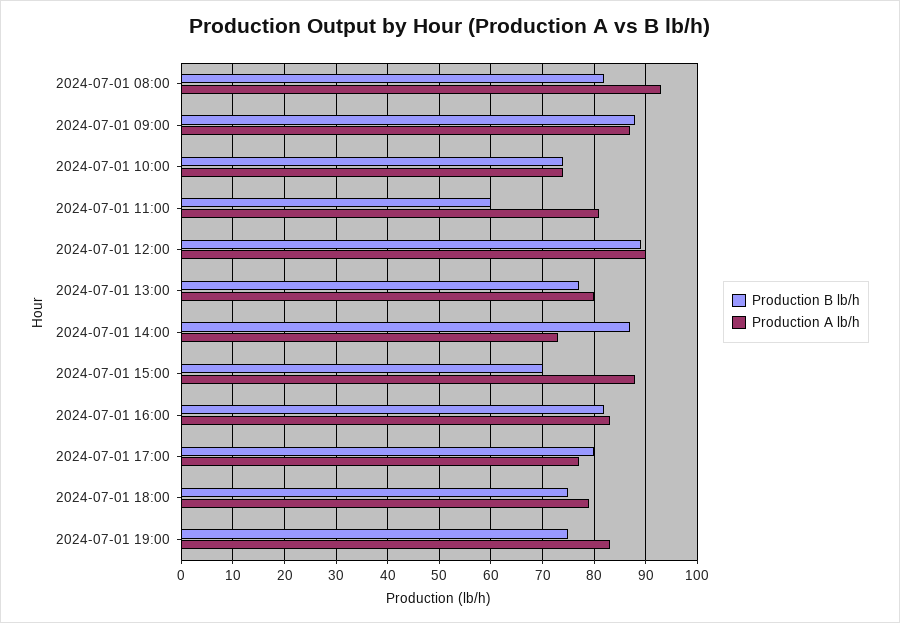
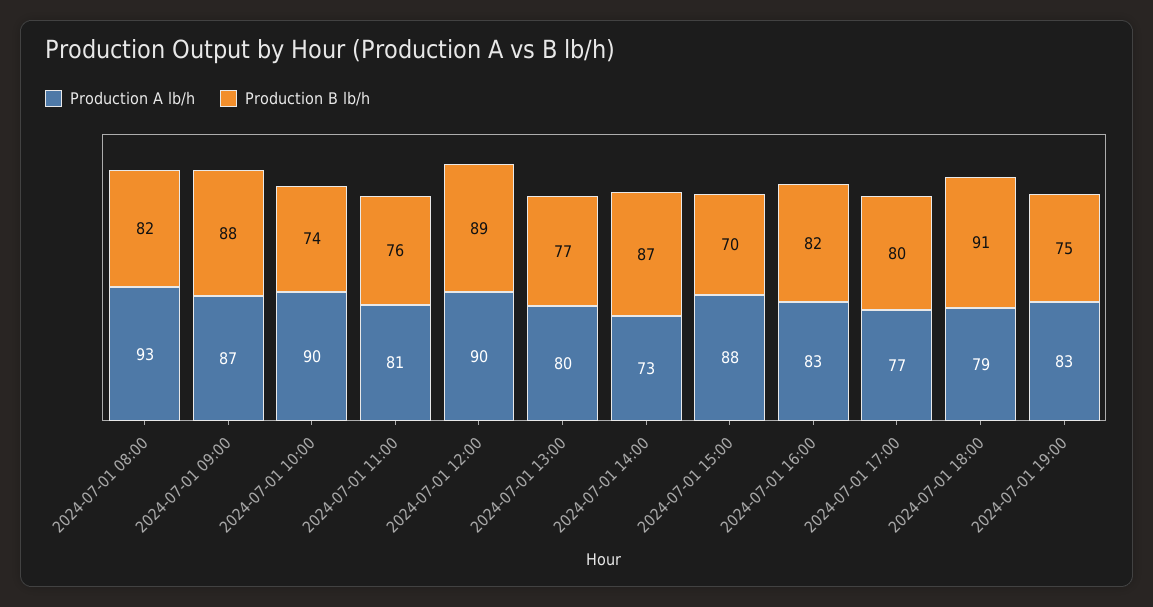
Production A lb/h, 2024-07-01 10:00: 75 -> 90
Production B lb/h, 2024-07-01 11:00: 60 -> 76
Production B lb/h, 2024-07-01 18:00: 75 -> 91

